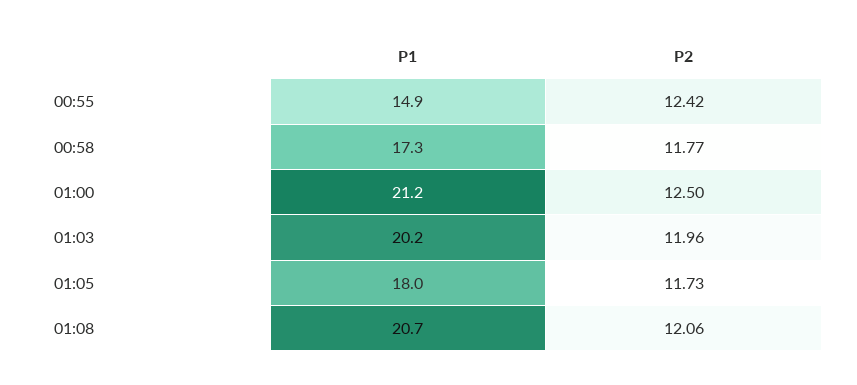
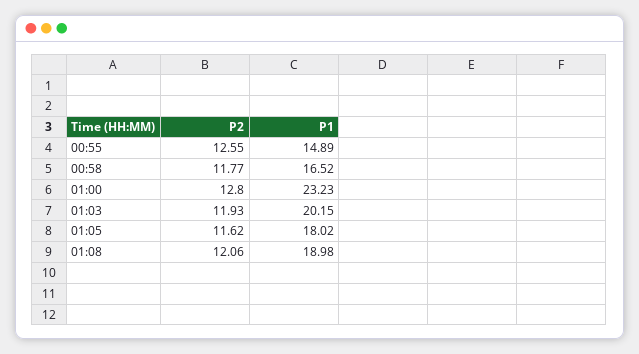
P2, 00:55: 12.42 -> 12.55
P1, 00:58: 17.3 -> 16.52
P1, 01:00: 21.2 -> 23.23
P2, 01:00: 12.5 -> 12.8
P2, 01:03: 11.96 -> 11.93
P2, 01:05: 11.73 -> 11.62
P1, 01:08: 20.7 -> 18.98

